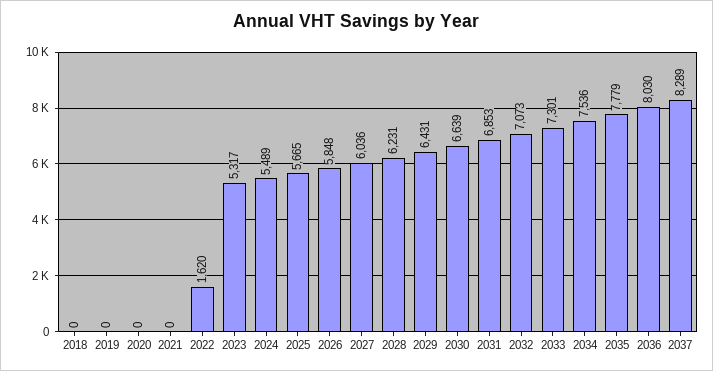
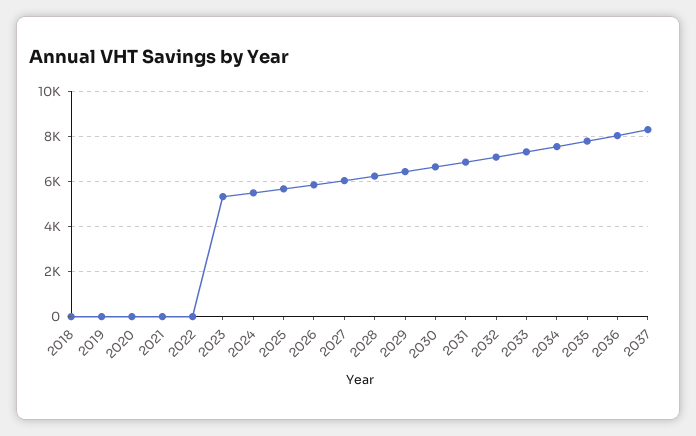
2022: 1620 -> 0

